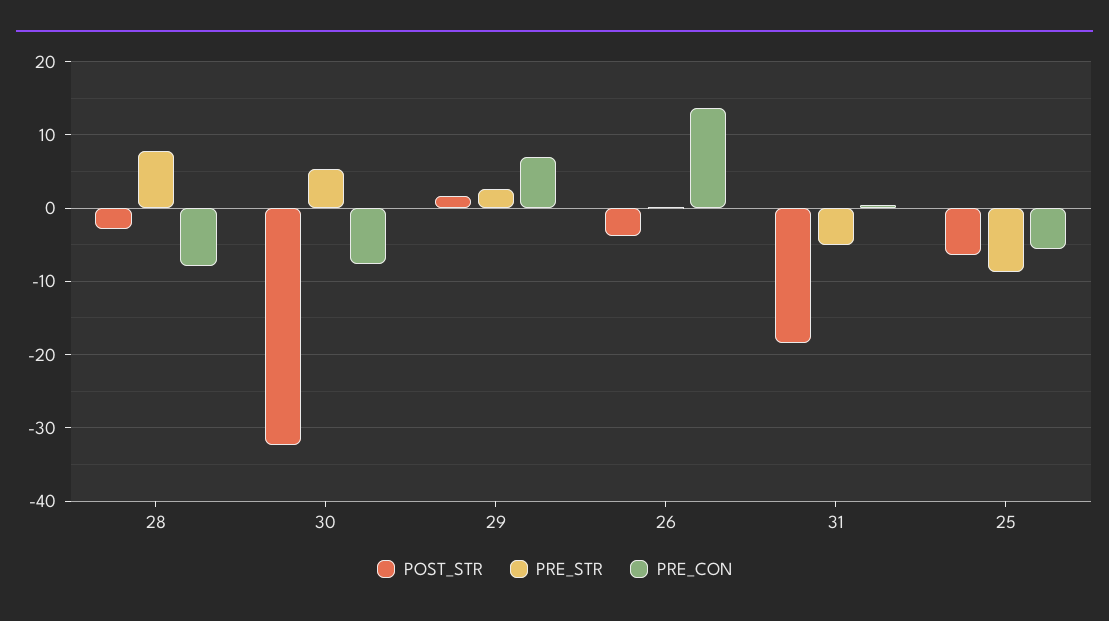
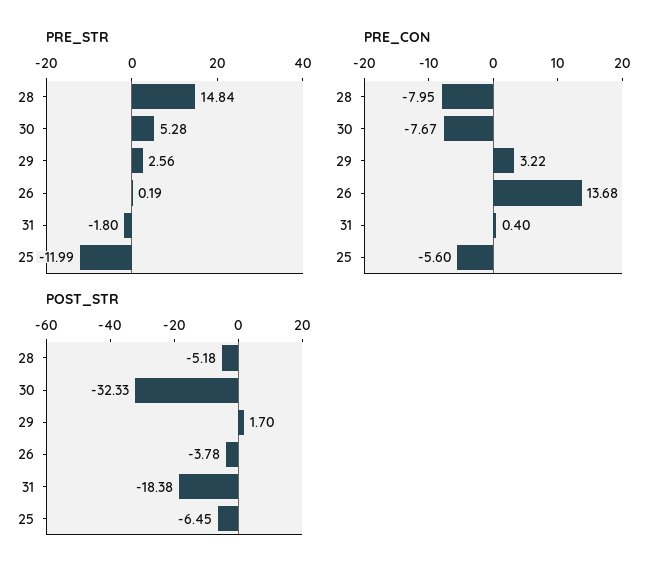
POST_STR, 28: -3 -> -5.18
PRE_STR, 28: 8 -> 14.84
PRE_CON, 29: 7 -> 3.22
PRE_STR, 31: -5 -> -1.8
PRE_STR, 25: -9 -> -11.99

